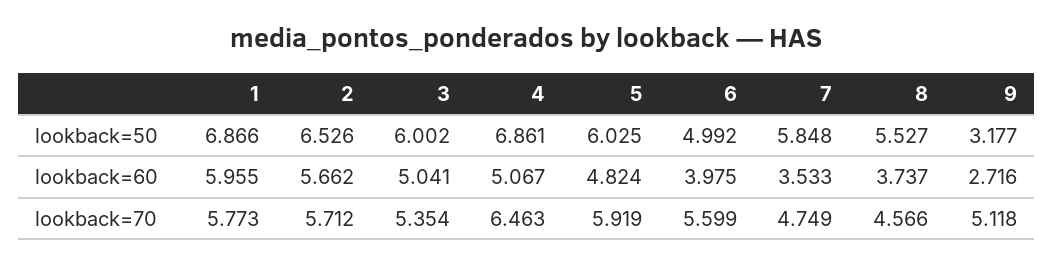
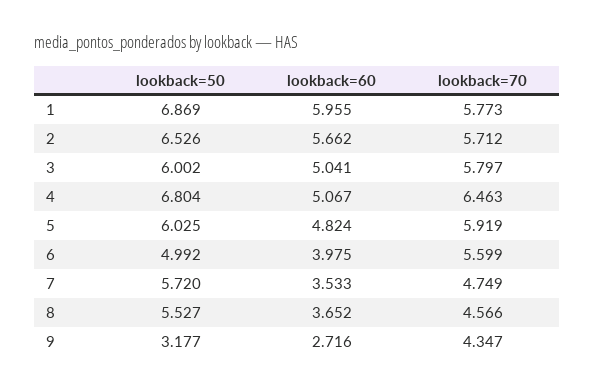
1, lookback=50: 6.866 -> 6.869
4, lookback=50: 6.861 -> 6.804
7, lookback=50: 5.848 -> 5.72
8, lookback=60: 3.737 -> 3.652
3, lookback=70: 5.354 -> 5.797
9, lookback=70: 5.118 -> 4.347

